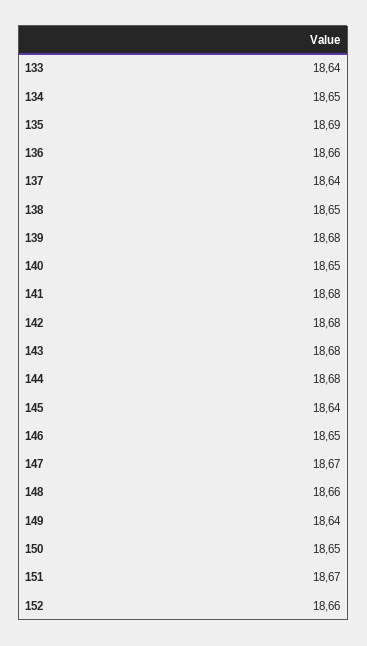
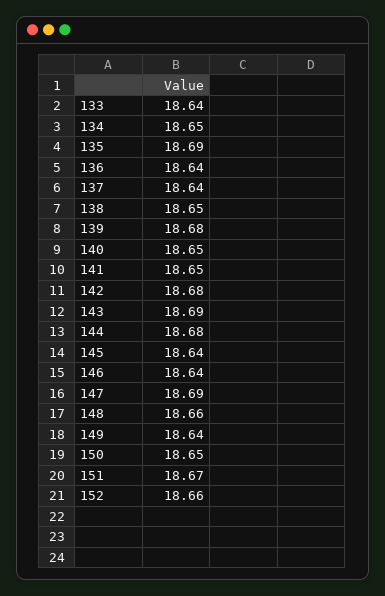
136: 18.66 -> 18.64
141: 18.68 -> 18.65
143: 18.68 -> 18.69
146: 18.65 -> 18.64
147: 18.67 -> 18.69

